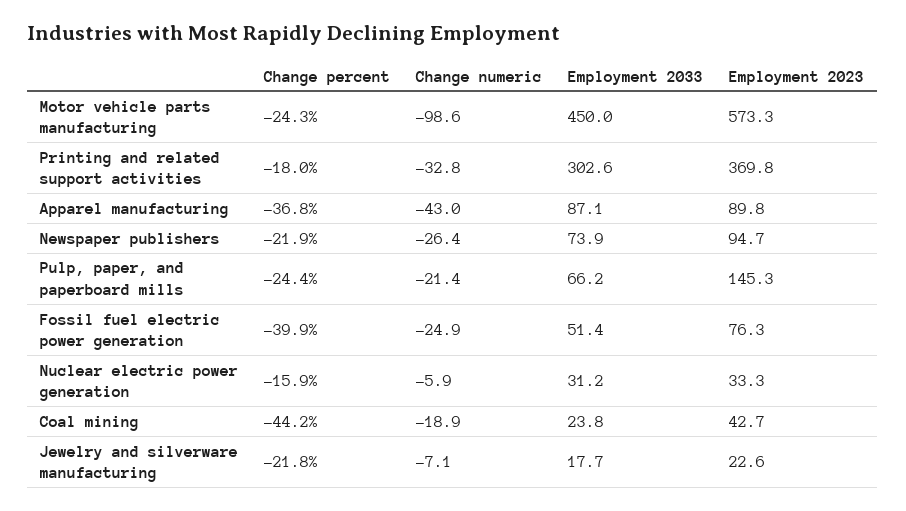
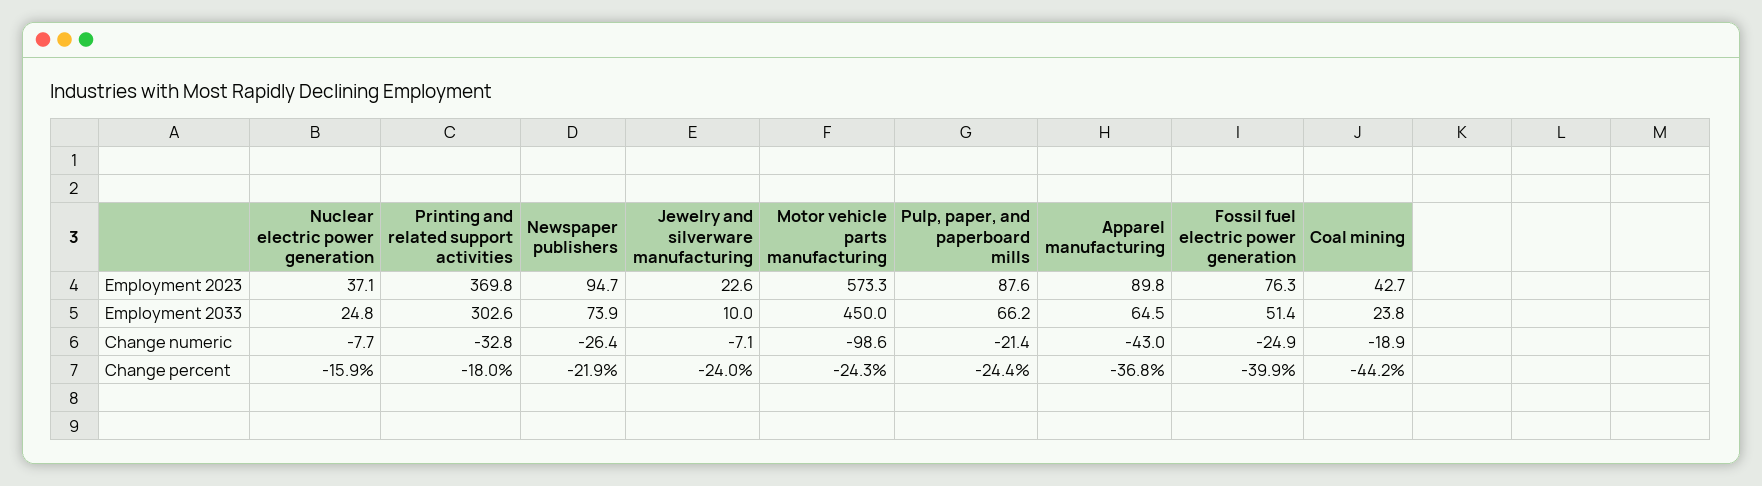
Employment 2033, Apparel manufacturing: 87.1 -> 64.5
Employment 2023, Pulp, paper, and paperboard mills: 145.3 -> 87.6
Change numeric, Nuclear electric power generation: -5.9 -> -7.7
Employment 2033, Nuclear electric power generation: 31.2 -> 24.8
Employment 2023, Nuclear electric power generation: 33.3 -> 37.1
Change percent, Jewelry and silverware manufacturing: -21.8 -> -24
Employment 2033, Jewelry and silverware manufacturing: 17.7 -> 10

